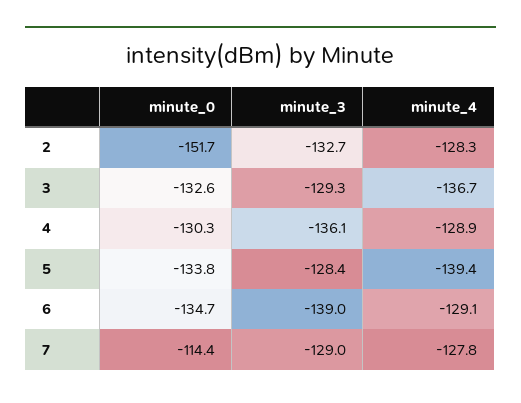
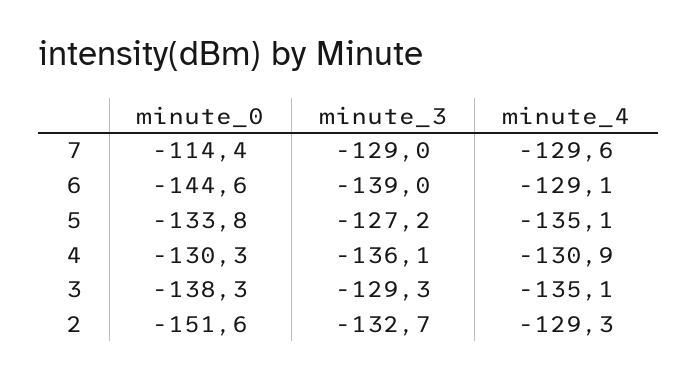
minute_0, 2: -151.7 -> -151.6
minute_4, 2: -128.3 -> -129.3
minute_0, 3: -132.6 -> -138.3
minute_4, 3: -136.7 -> -135.1
minute_4, 4: -128.9 -> -130.9
minute_3, 5: -128.4 -> -127.2
minute_4, 5: -139.4 -> -135.1
minute_0, 6: -134.7 -> -144.6
minute_4, 7: -127.8 -> -129.6

